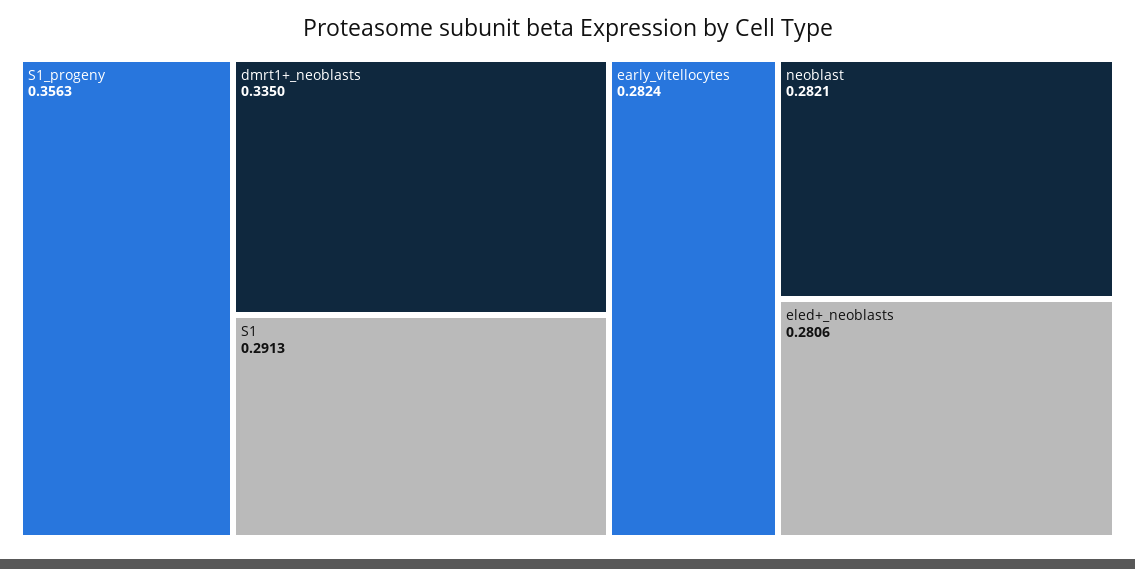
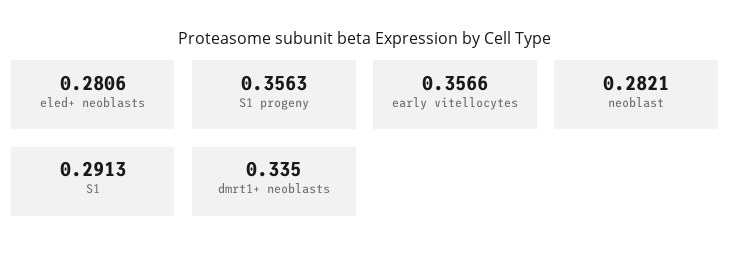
early_vitellocytes: 0.2824 -> 0.3566

